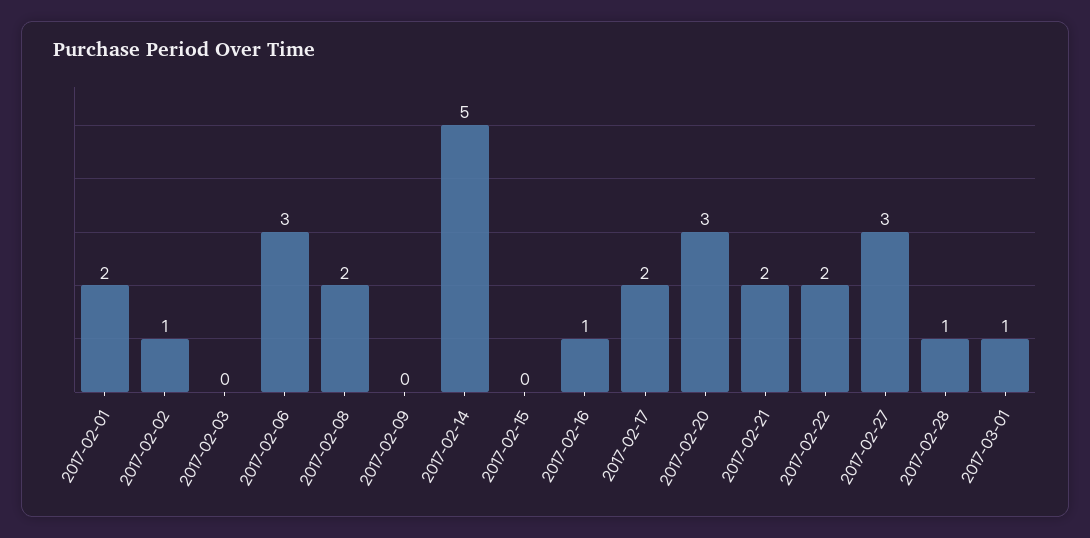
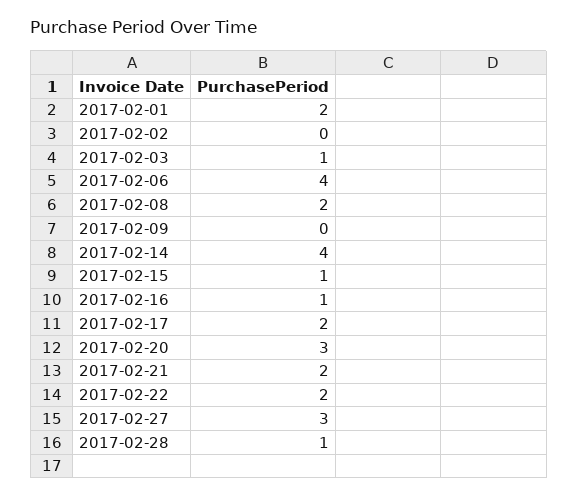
2017-02-02: 1 -> 0
2017-02-03: 0 -> 1
2017-02-06: 3 -> 4
2017-02-14: 5 -> 4
2017-02-15: 0 -> 1
2017-03-01: 1 -> none

